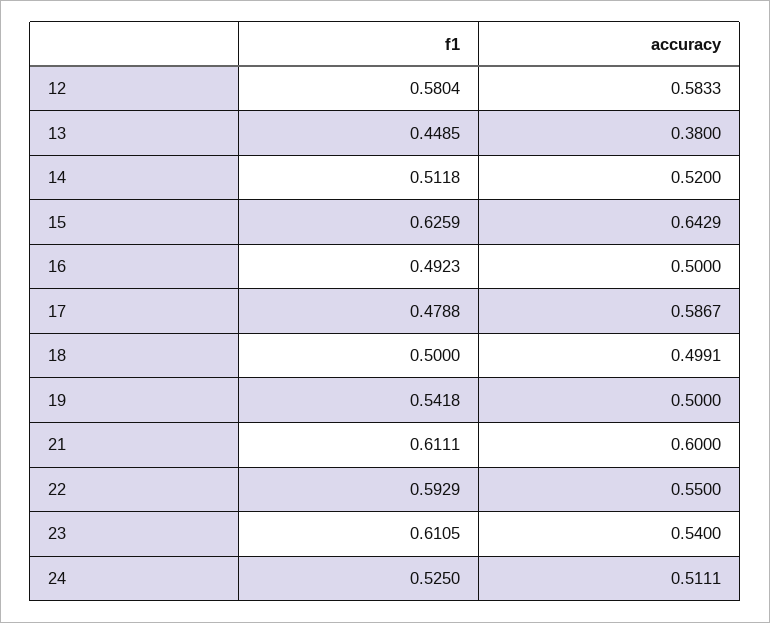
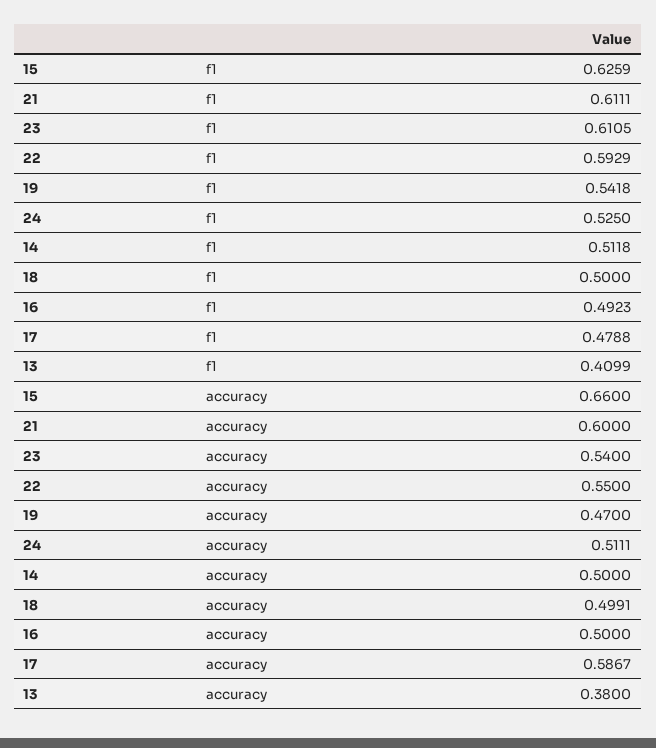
f1, 12: 0.5804 -> none
accuracy, 12: 0.5833 -> none
f1, 13: 0.4485 -> 0.4099
accuracy, 14: 0.52 -> 0.5
accuracy, 15: 0.6429 -> 0.66
accuracy, 19: 0.5 -> 0.47

